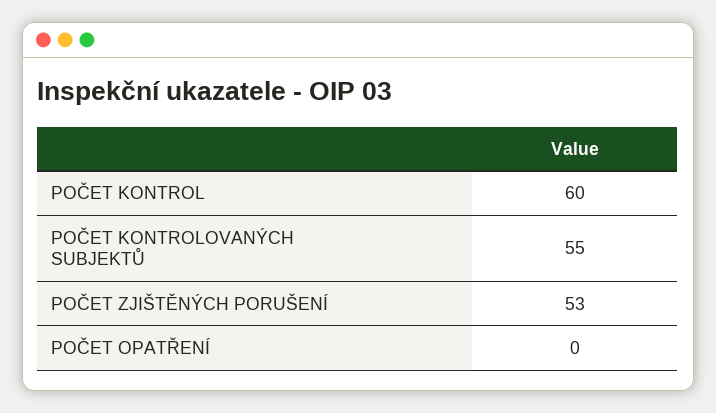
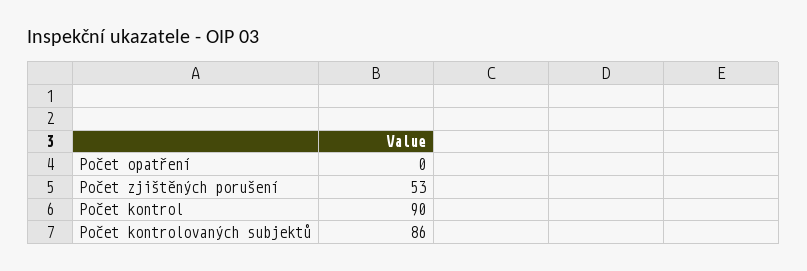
POČET KONTROL: 60 -> 90
POČET KONTROLOVANÝCH SUBJEKTŮ: 55 -> 86

